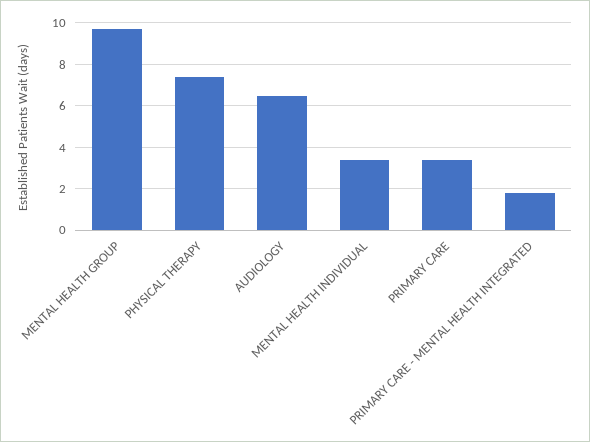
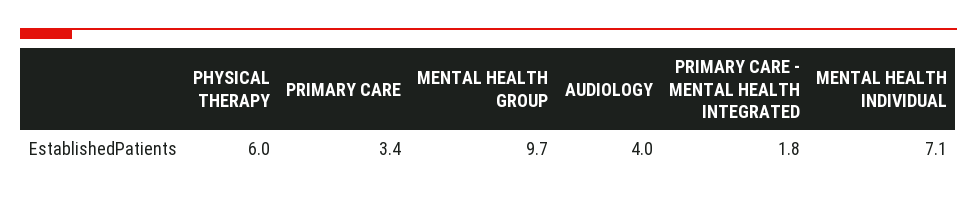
PHYSICAL THERAPY: 7.5 -> 6
AUDIOLOGY: 6.5 -> 4
MENTAL HEALTH INDIVIDUAL: 3.5 -> 7.1

